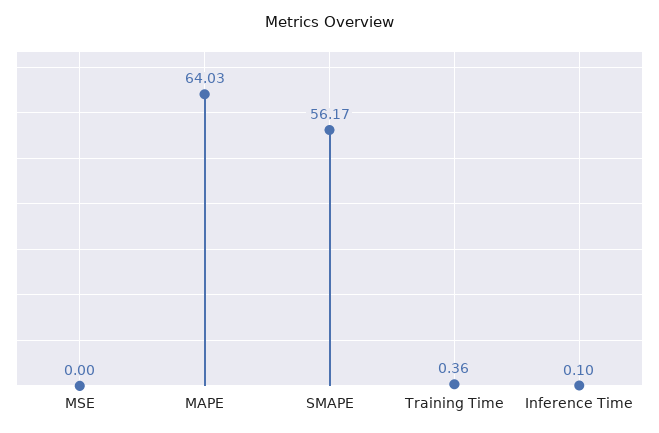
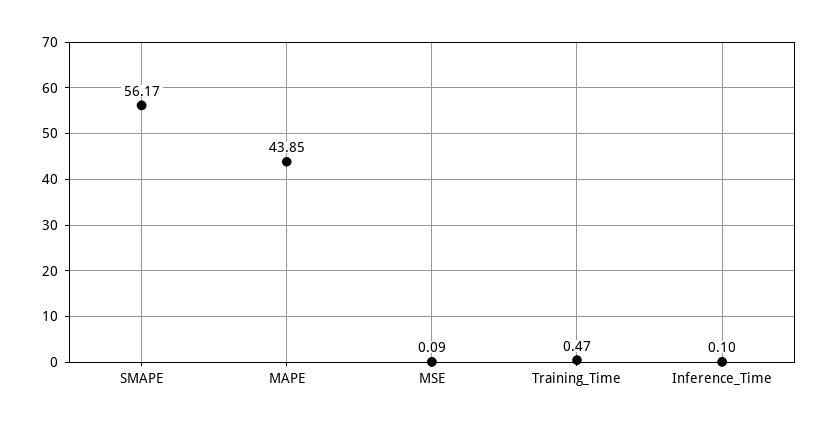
MSE: 0 -> 0.09
MAPE: 64.03 -> 43.85
Training Time: 0.36 -> 0.47

